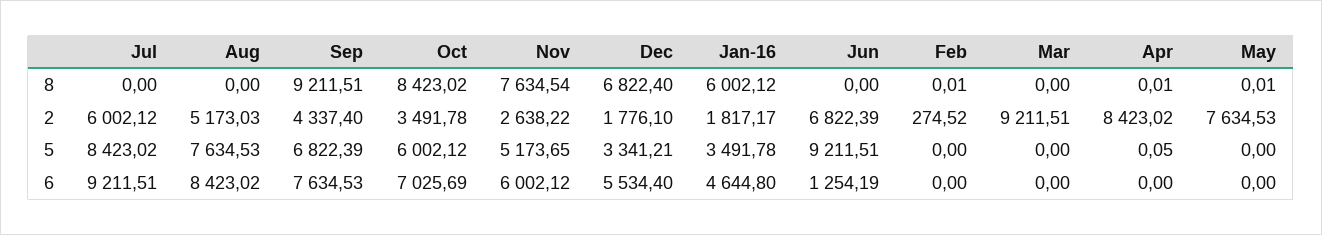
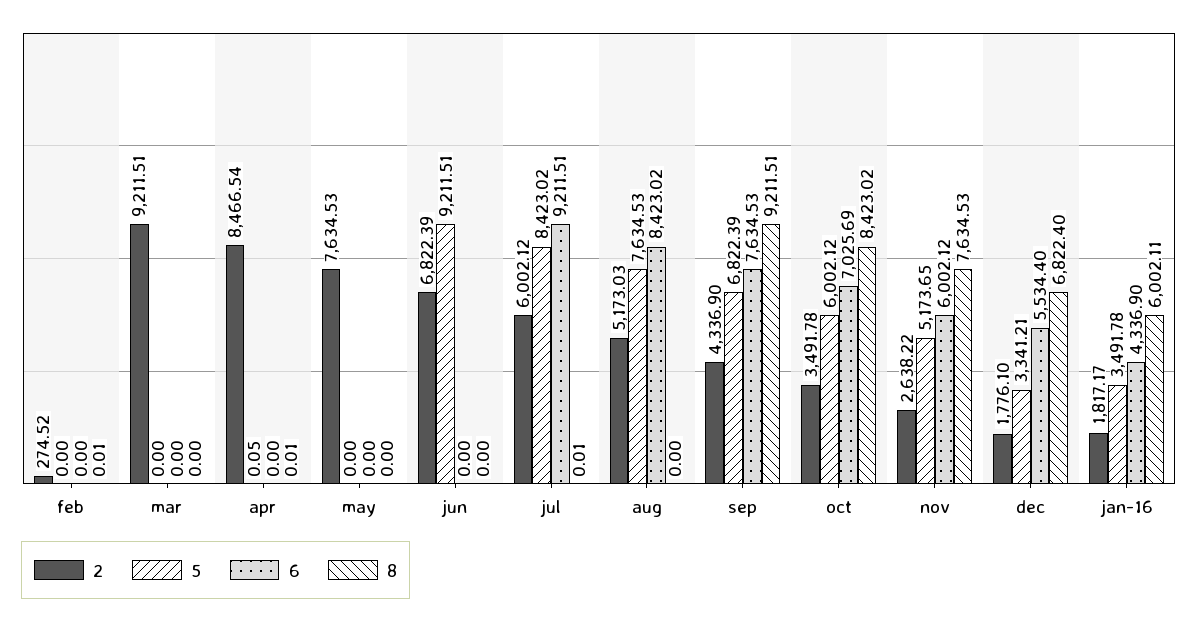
8, Jul: 0 -> 0.01
8, Nov: 7634.54 -> 7634.53
8, Jan-16: 6002.12 -> 6002.11
8, May: 0.01 -> 0
2, Sep: 4337.4 -> 4336.9
2, Apr: 8423.02 -> 8466.54
6, Jan-16: 4644.8 -> 4336.9
6, Jun: 1254.19 -> 0

